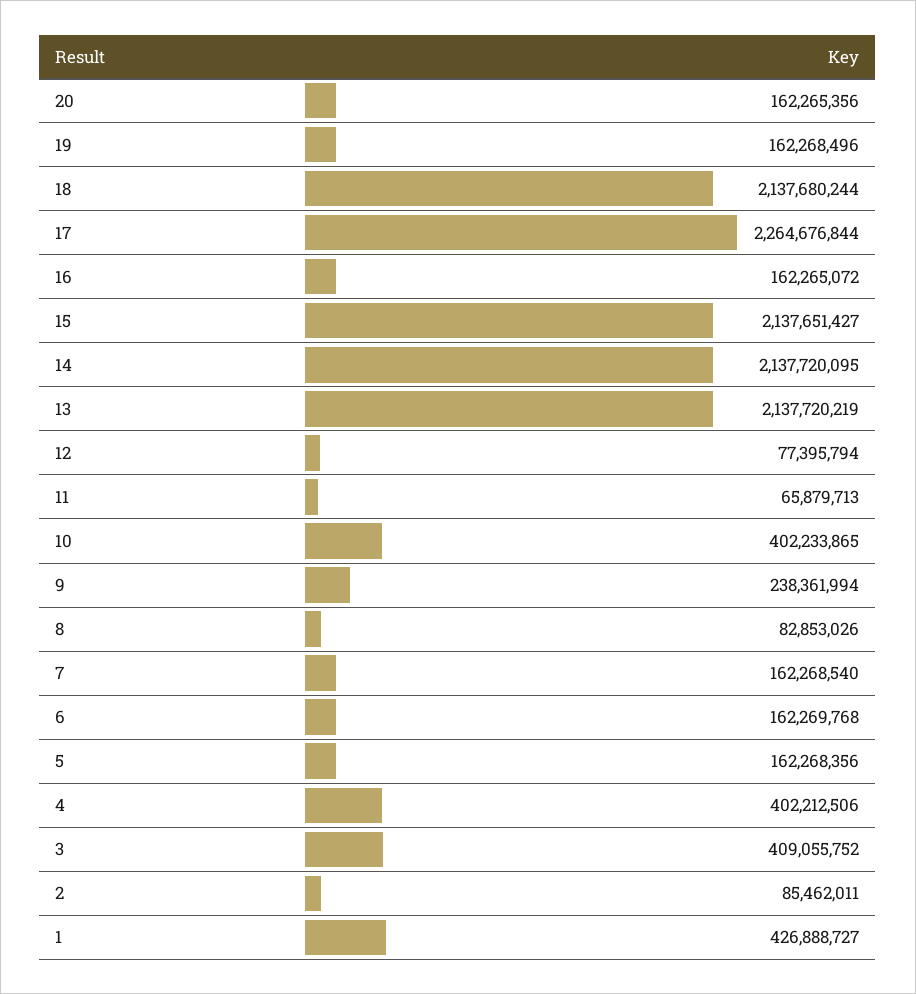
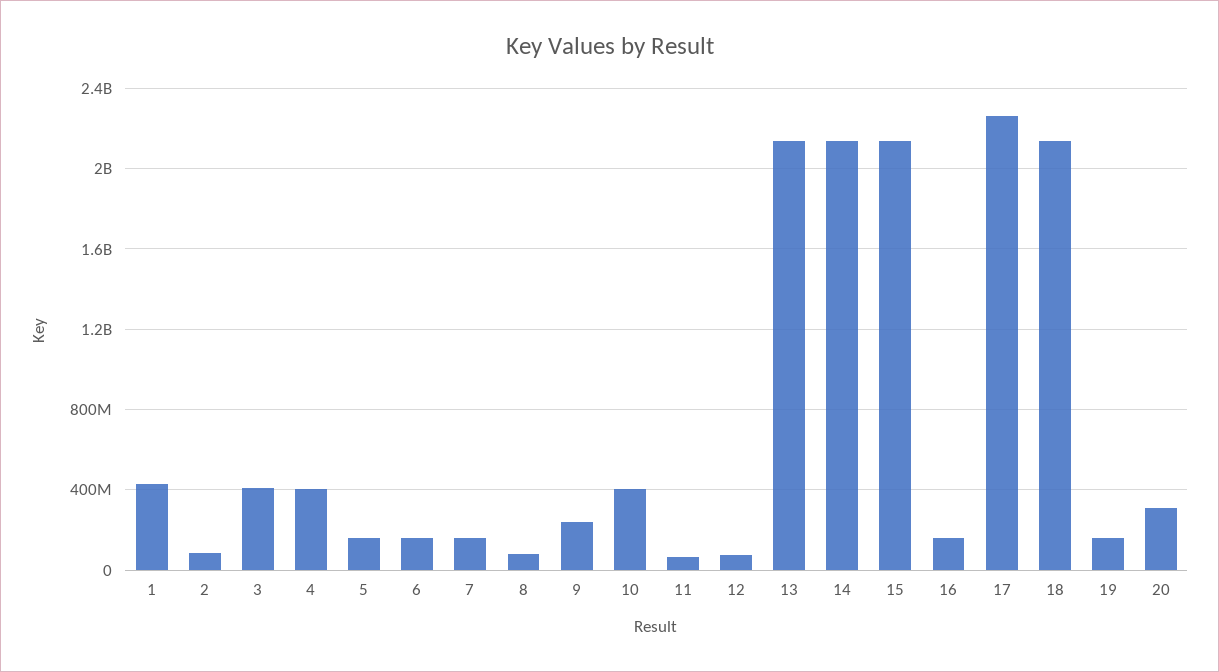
20: 162265356 -> 300000000

